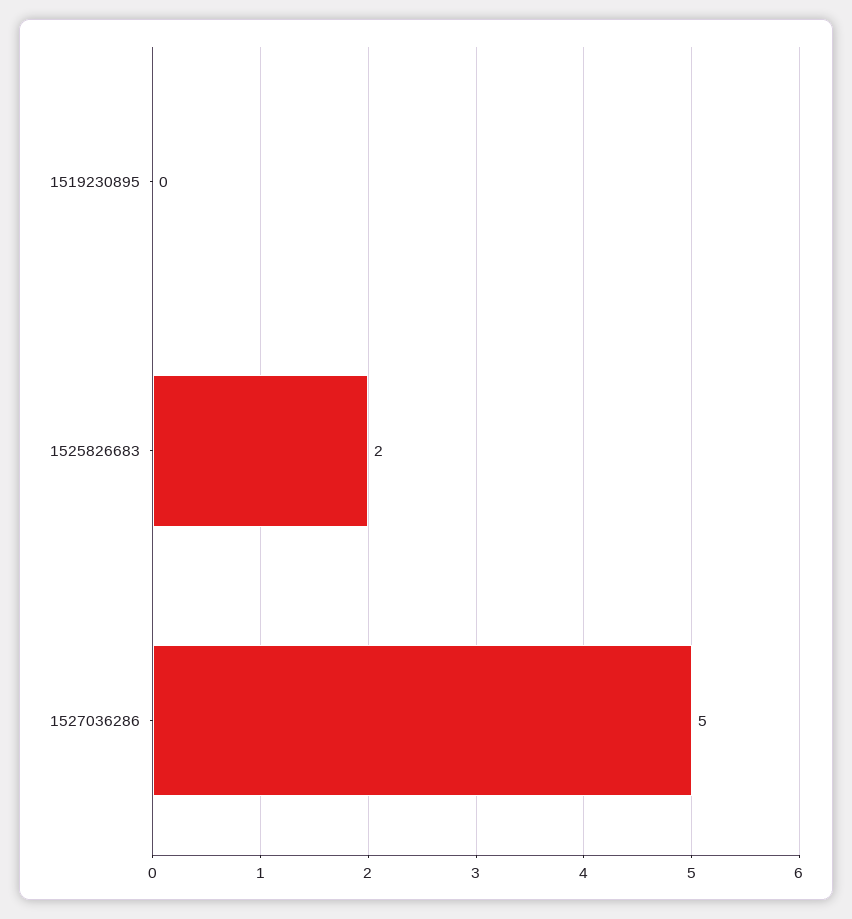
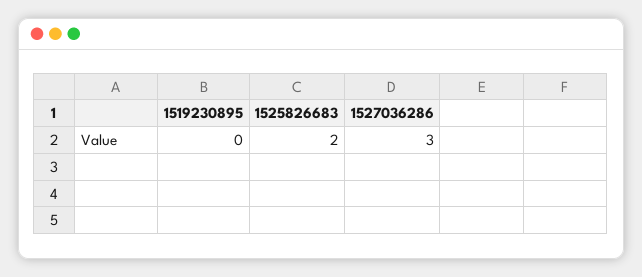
1527036286: 5 -> 3

